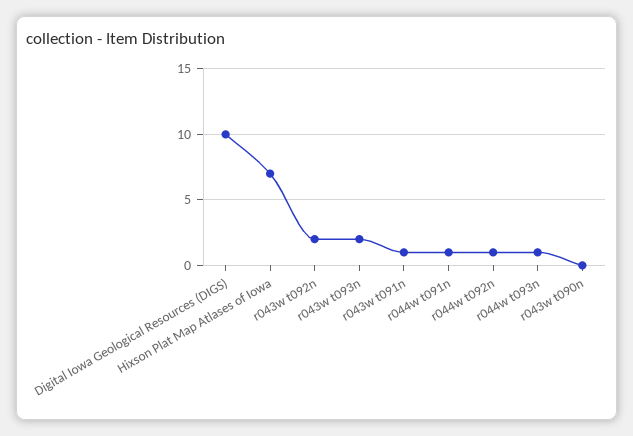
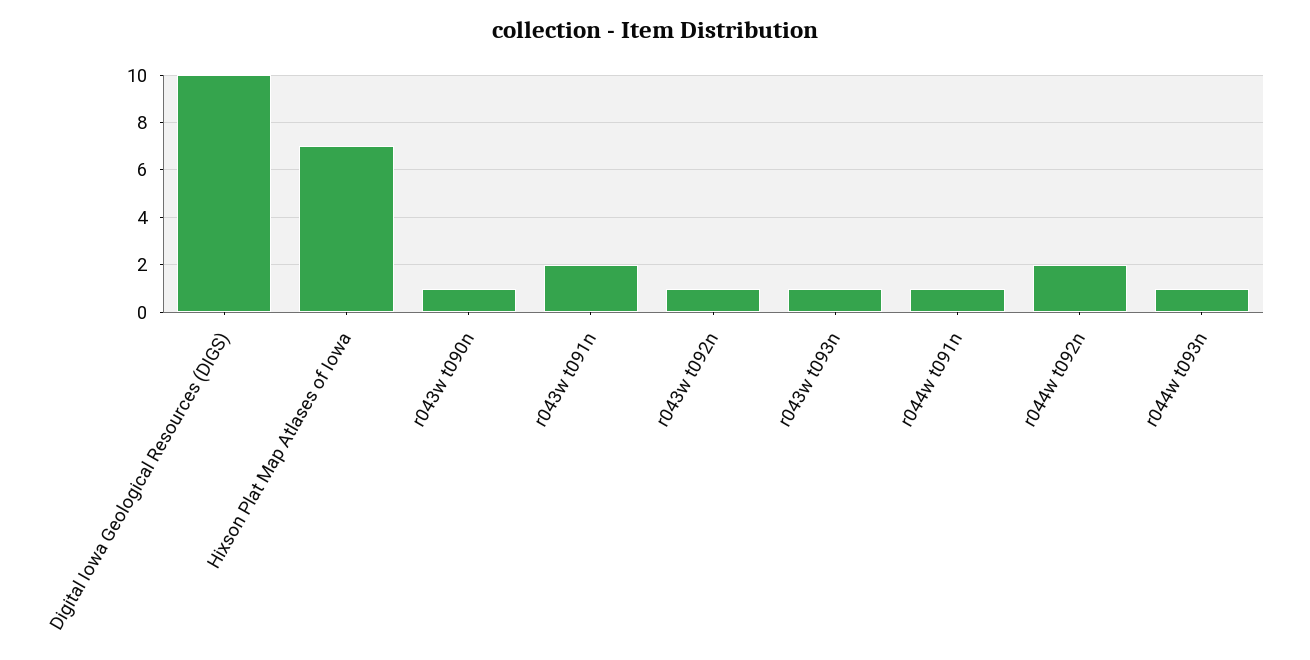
r043w t092n: 2 -> 1
r043w t093n: 2 -> 1
r043w t091n: 1 -> 2
r044w t092n: 1 -> 2
r043w t090n: 0 -> 1

